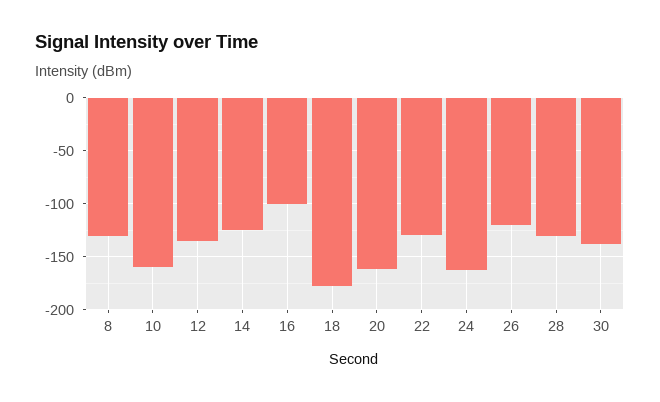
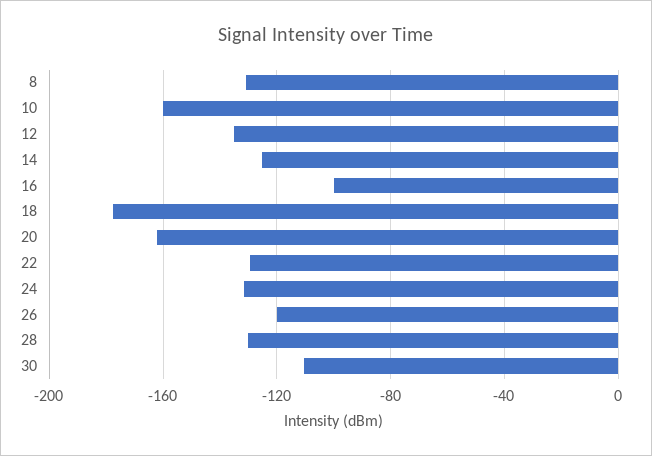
24: -160 -> -130
30: -140 -> -110

